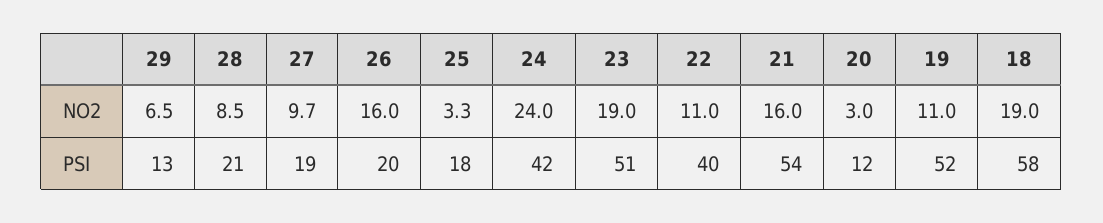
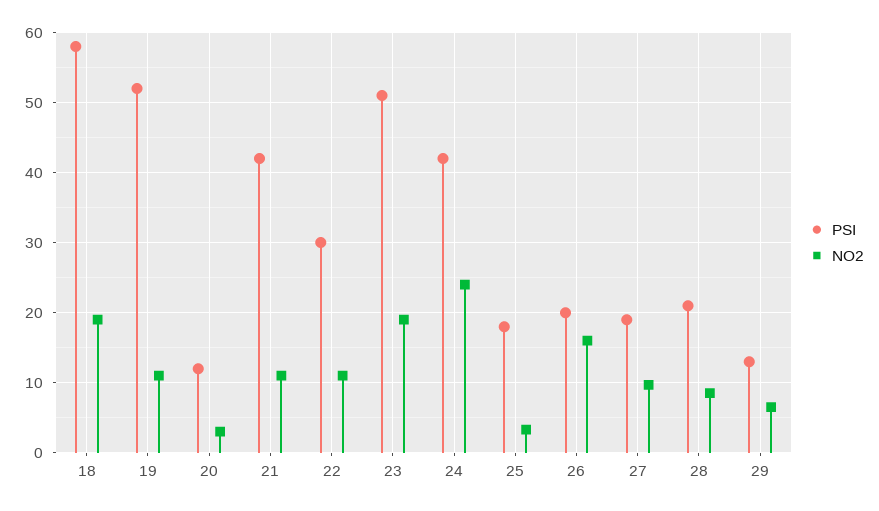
NO2, 21: 16 -> 11
PSI, 22: 40 -> 30
PSI, 21: 54 -> 42

